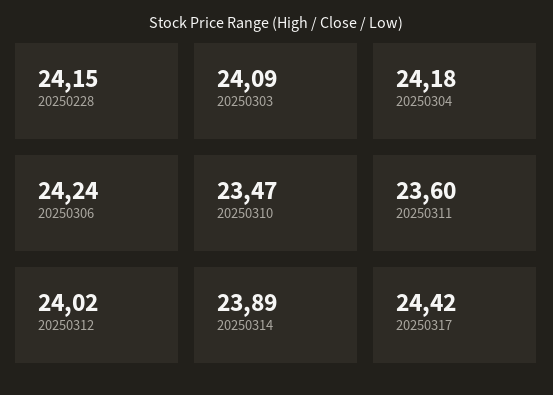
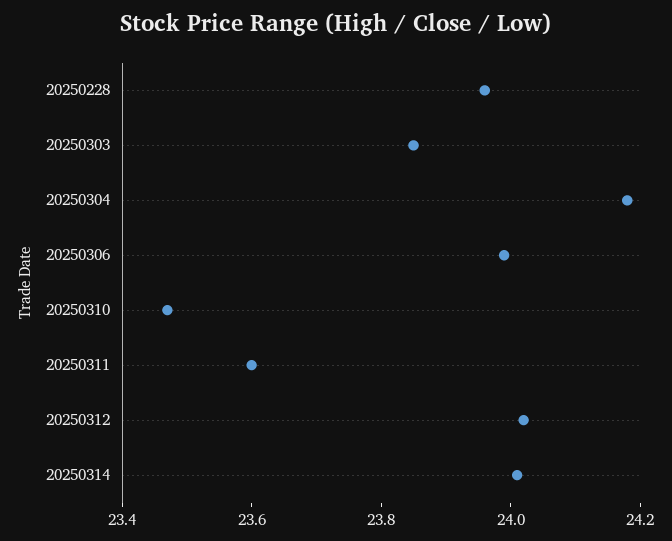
20250228: 24.15 -> 23.95
20250303: 24.09 -> 23.85
20250306: 24.24 -> 24
20250314: 23.89 -> 24
20250317: 24.42 -> none

